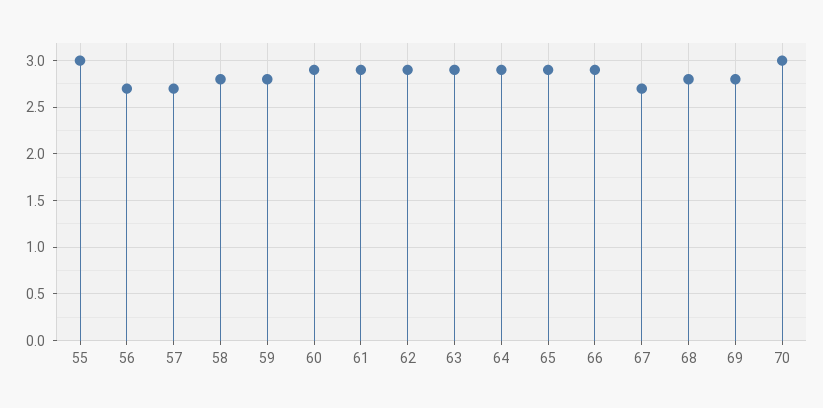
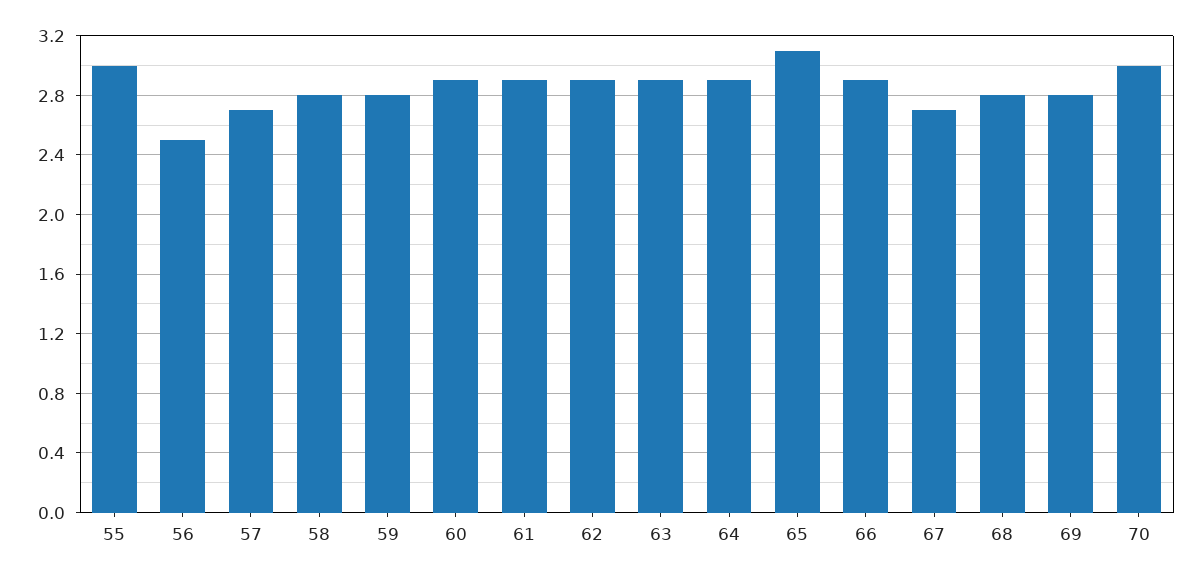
56: 2.7 -> 2.5
65: 2.9 -> 3.1

